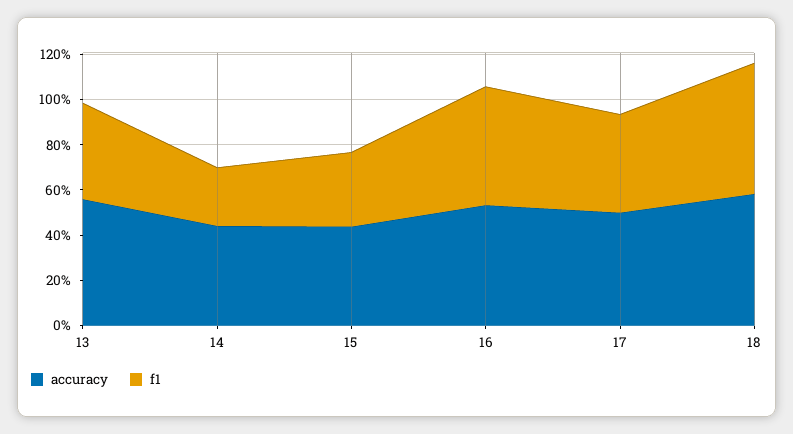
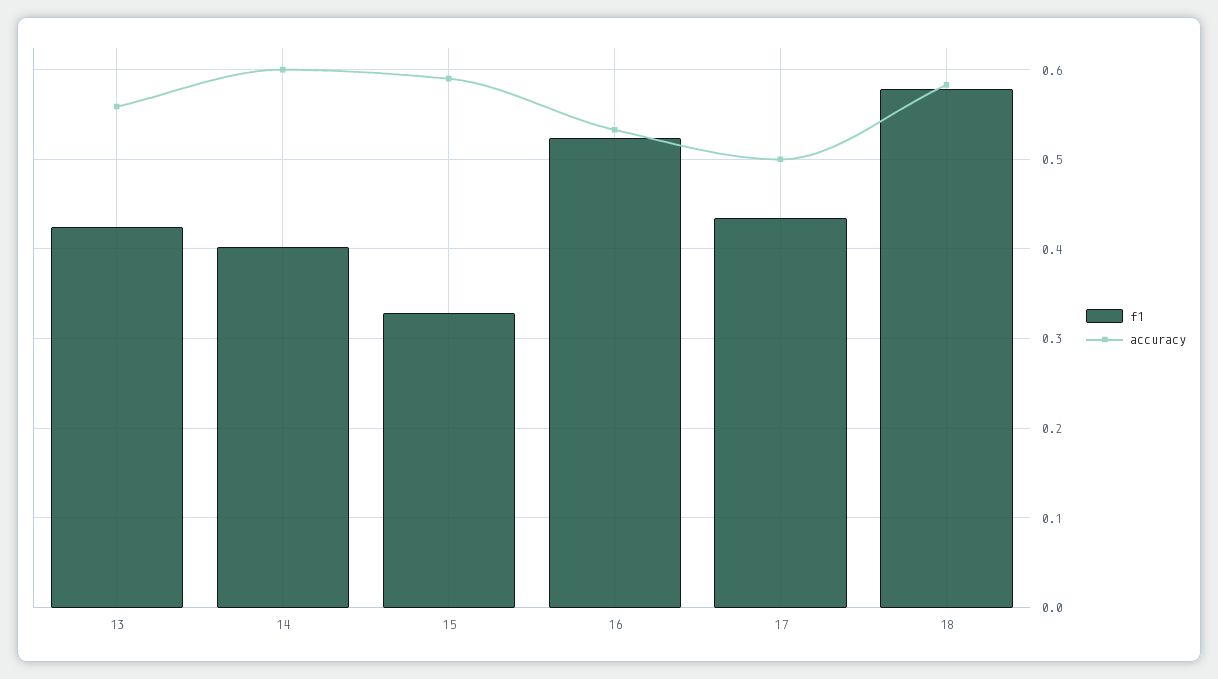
accuracy, 14: 0.45 -> 0.6
f1, 14: 0.25 -> 0.4
accuracy, 15: 0.45 -> 0.59

